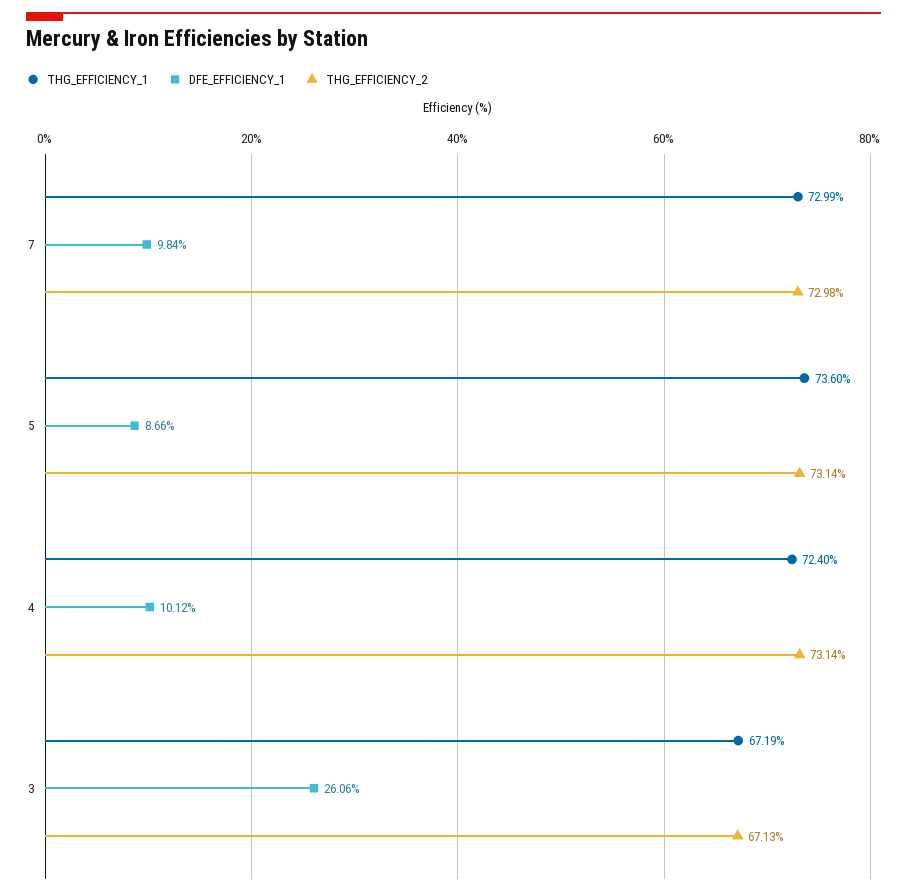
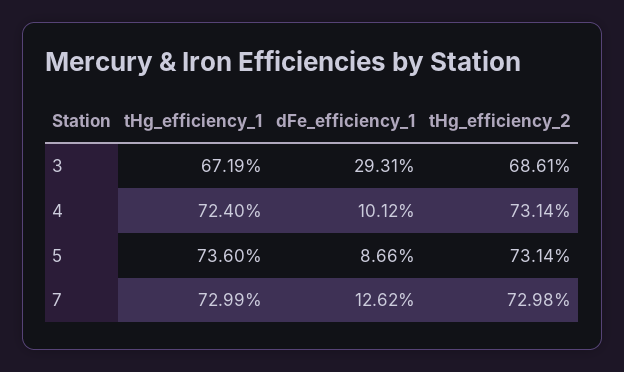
DFE_EFFICIENCY_1, 7: 9.84 -> 12.62
DFE_EFFICIENCY_1, 3: 26.06 -> 29.31
THG_EFFICIENCY_2, 3: 67.13 -> 68.61

